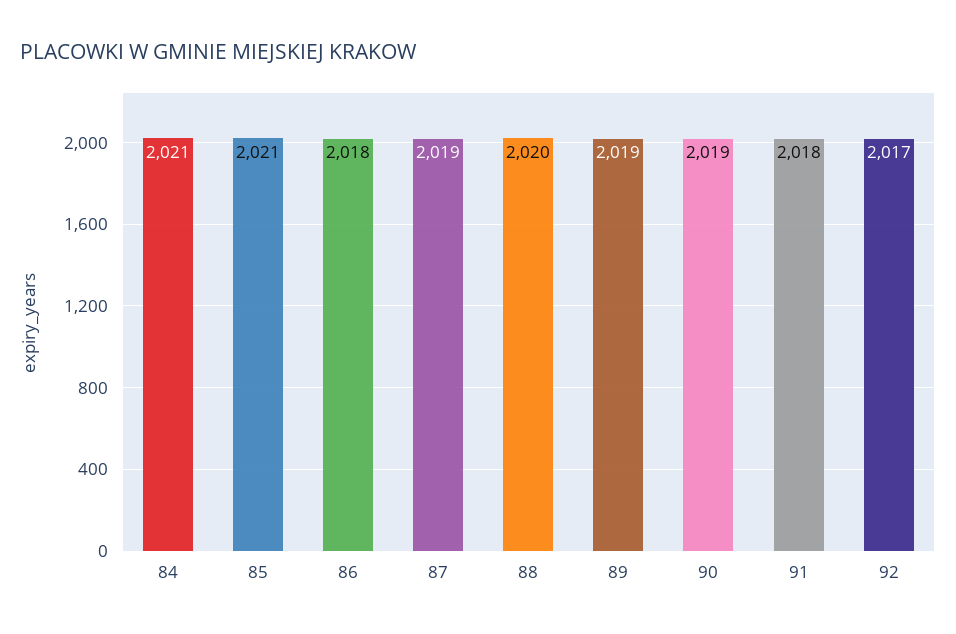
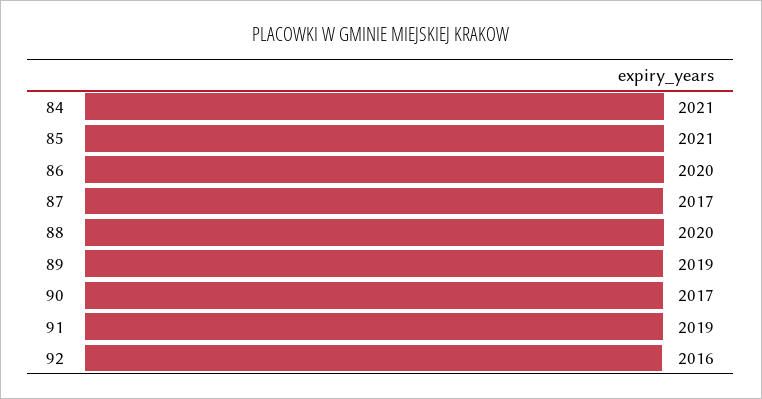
86: 2018 -> 2020
87: 2019 -> 2017
90: 2019 -> 2017
91: 2018 -> 2019
92: 2017 -> 2016

